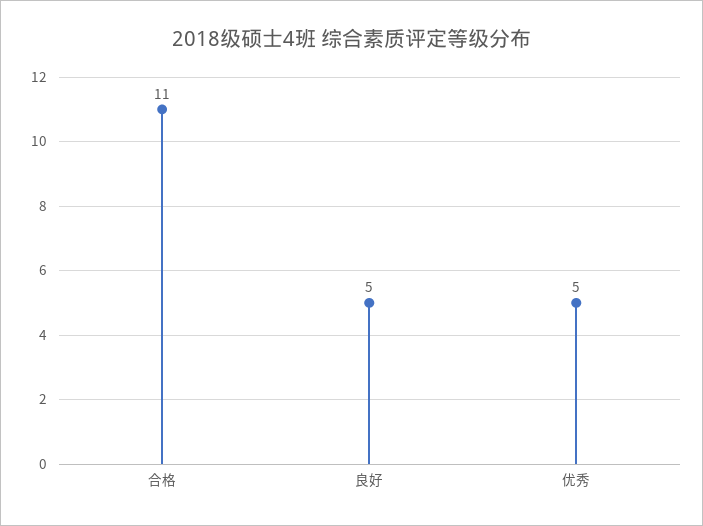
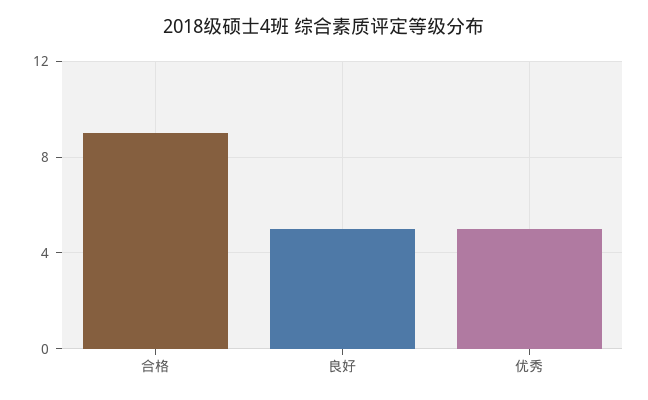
合格: 11 -> 9

